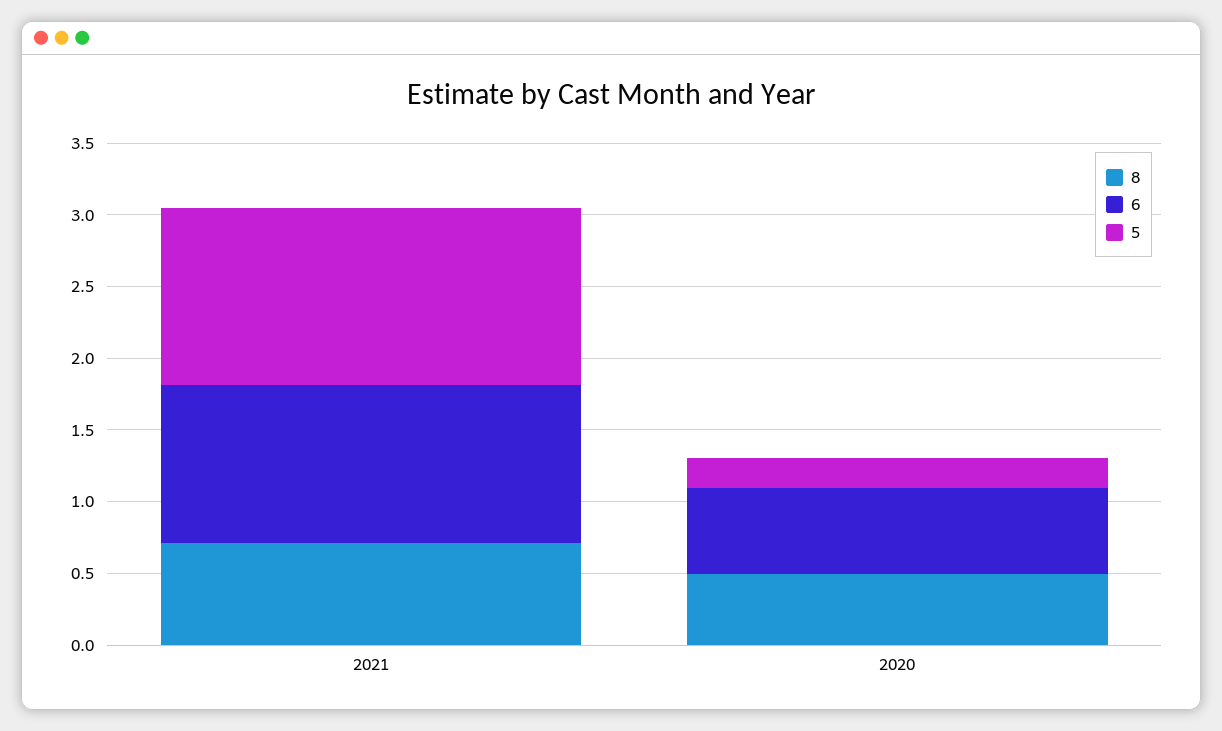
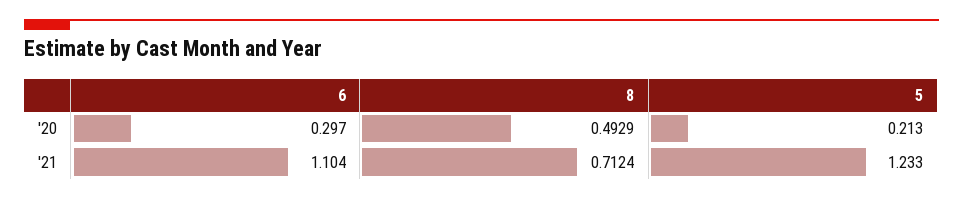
6, 2020: 0.6 -> 0.297

